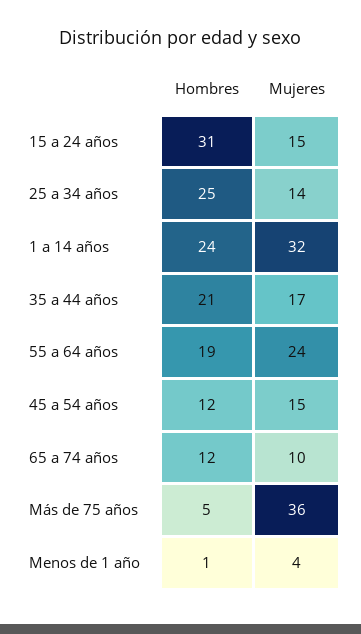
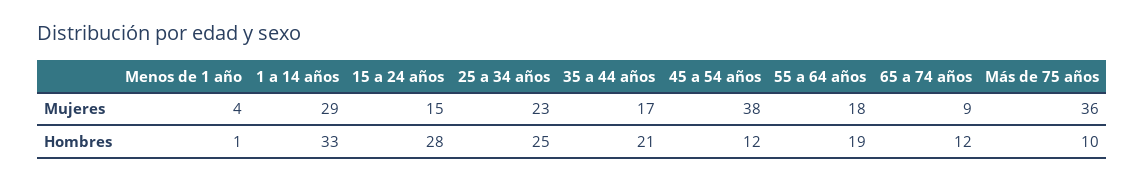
Hombres, 15 a 24 años: 31 -> 28
Mujeres, 25 a 34 años: 14 -> 23
Hombres, 1 a 14 años: 24 -> 33
Mujeres, 1 a 14 años: 32 -> 29
Mujeres, 55 a 64 años: 24 -> 18
Mujeres, 45 a 54 años: 15 -> 38
Mujeres, 65 a 74 años: 10 -> 9
Hombres, Más de 75 años: 5 -> 10

